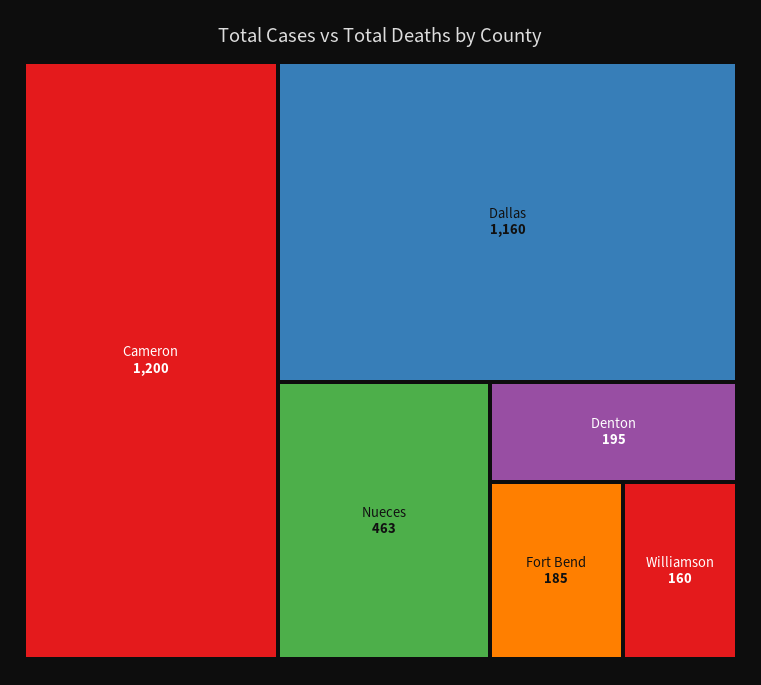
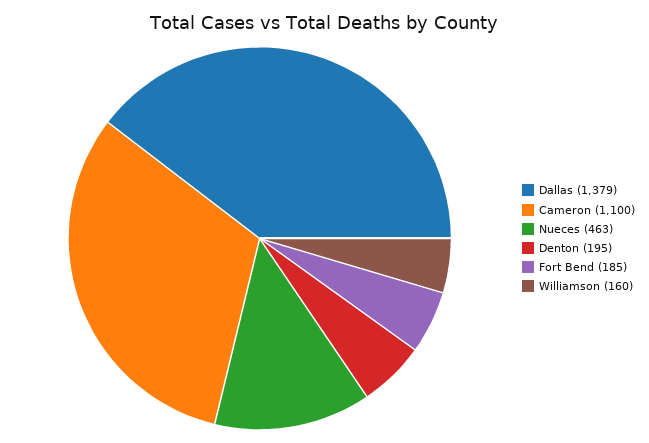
Cameron: 1200 -> 1100
Dallas: 1160 -> 1379

